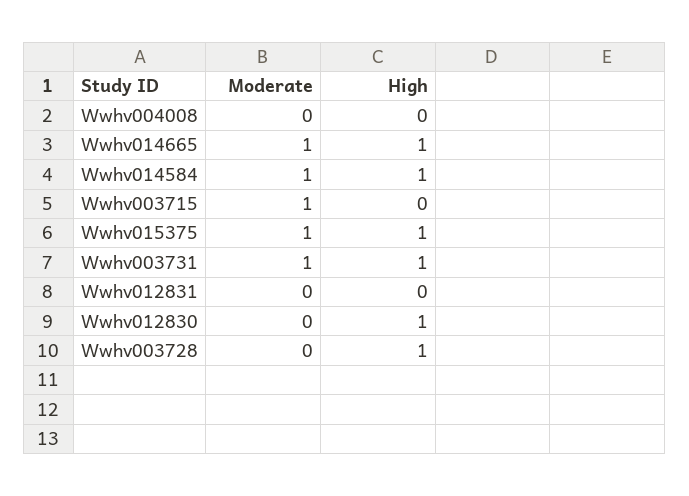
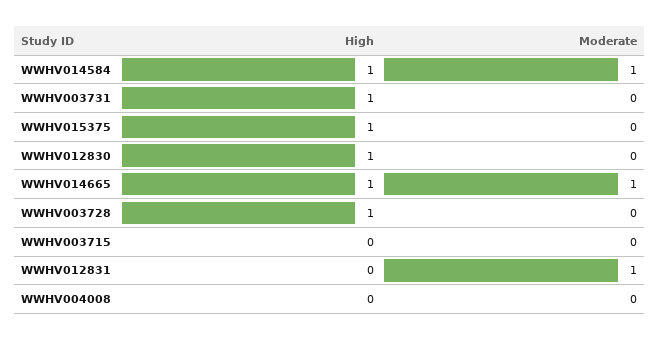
Moderate, Wwhv003715: 1 -> 0
Moderate, Wwhv015375: 1 -> 0
Moderate, Wwhv003731: 1 -> 0
Moderate, Wwhv012831: 0 -> 1

